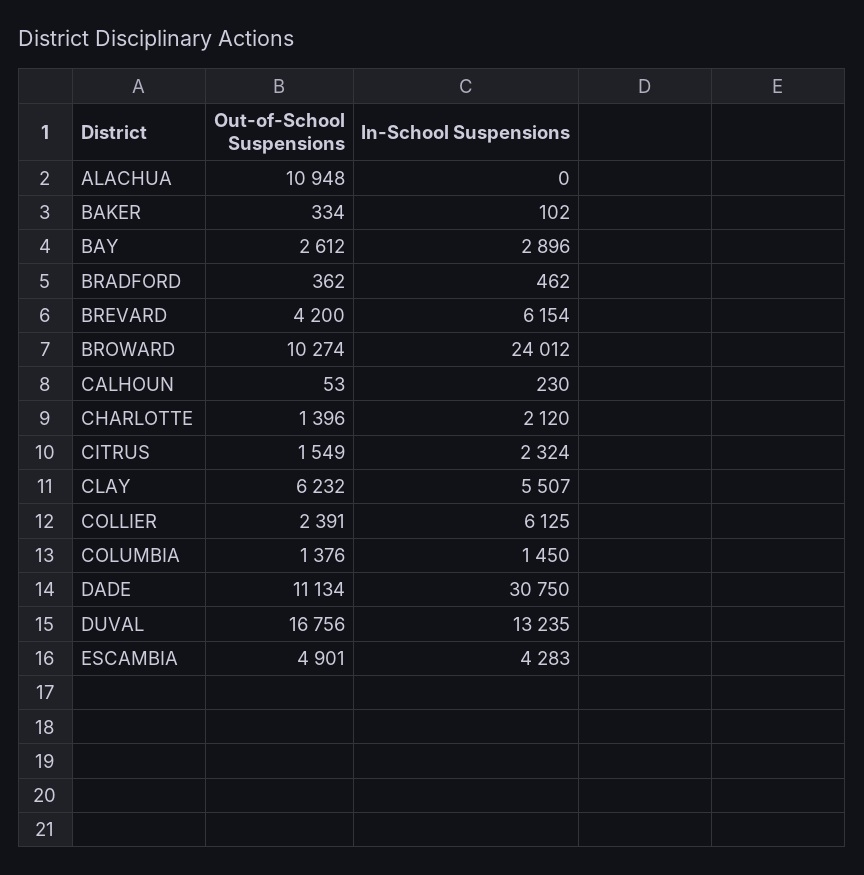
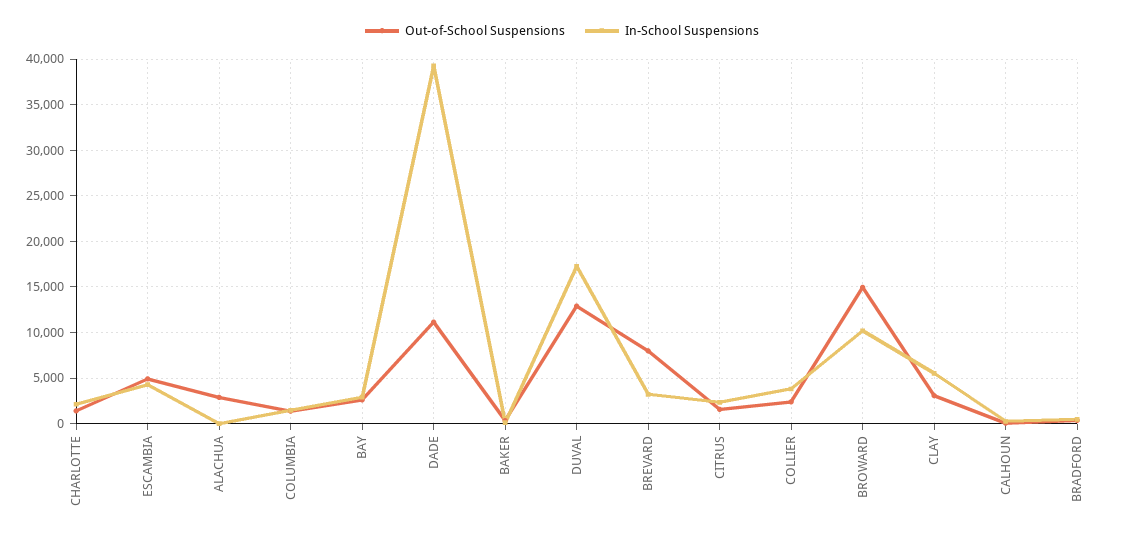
Out-of-School Suspensions, ALACHUA: 10948 -> 3000
Out-of-School Suspensions, BREVARD: 4200 -> 8000
In-School Suspensions, BREVARD: 6154 -> 3000
Out-of-School Suspensions, BROWARD: 10274 -> 15000
In-School Suspensions, BROWARD: 24012 -> 10000
Out-of-School Suspensions, CLAY: 6232 -> 3000
In-School Suspensions, COLLIER: 6125 -> 4000
In-School Suspensions, DADE: 30750 -> 39000
Out-of-School Suspensions, DUVAL: 16756 -> 13000
In-School Suspensions, DUVAL: 13235 -> 17000

